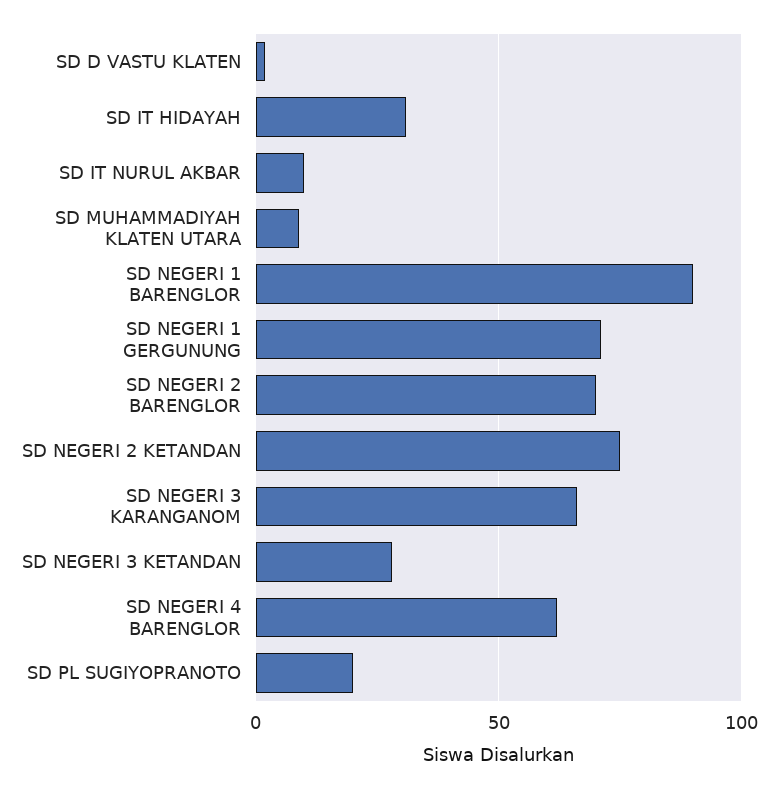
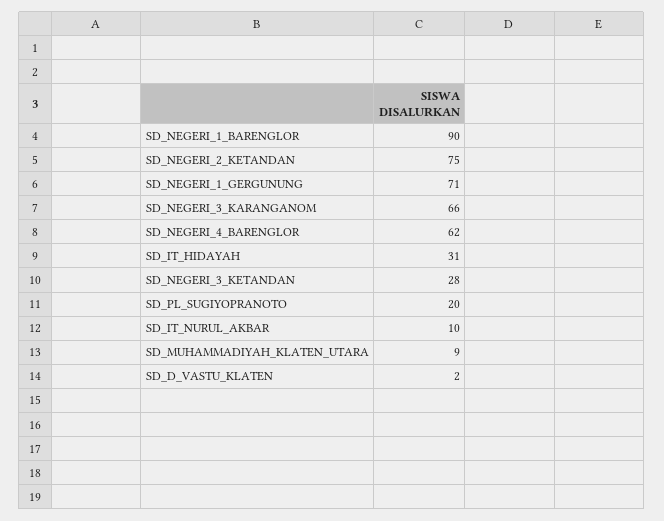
SD NEGERI 2 BARENGLOR: 70 -> none

